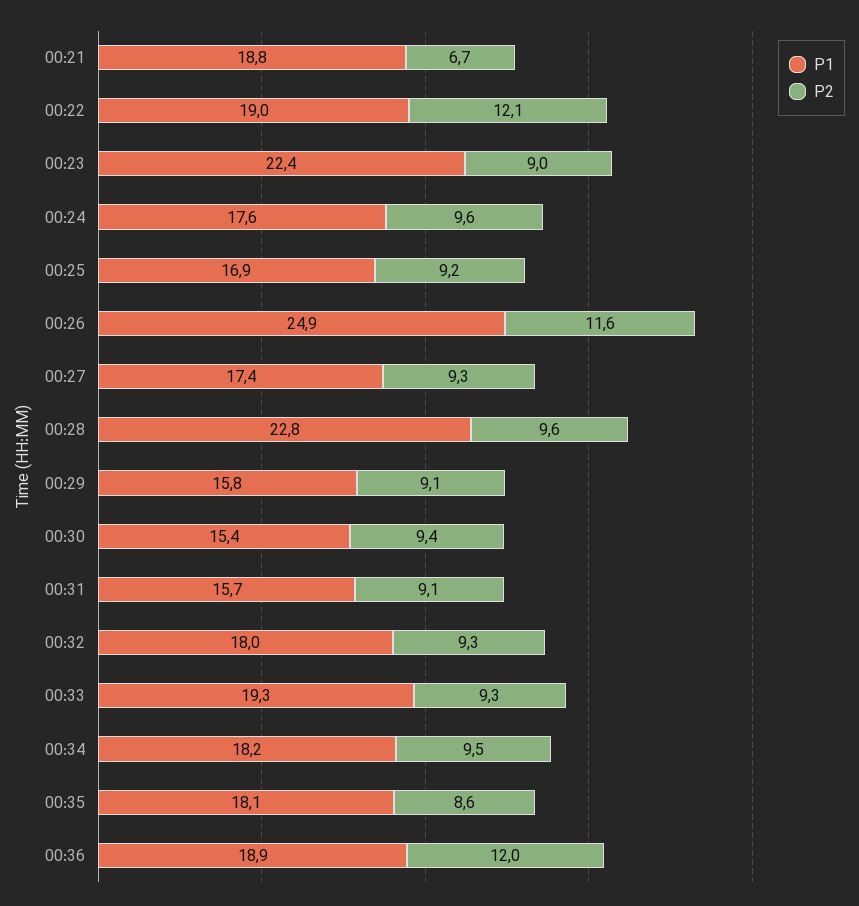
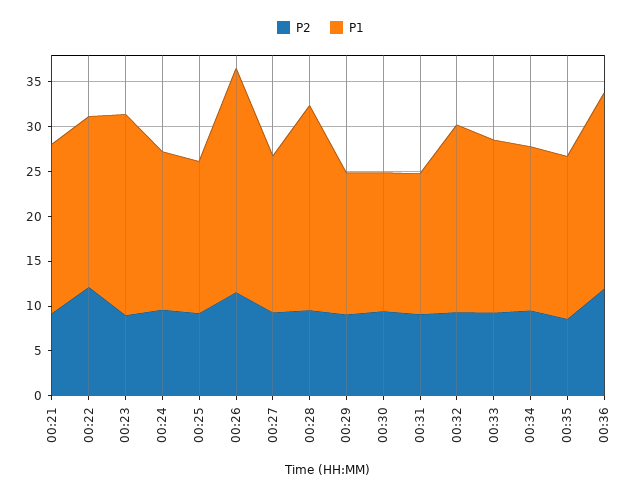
P2, 00:21: 6.7 -> 9
P1, 00:32: 18 -> 21
P1, 00:36: 18.9 -> 22

